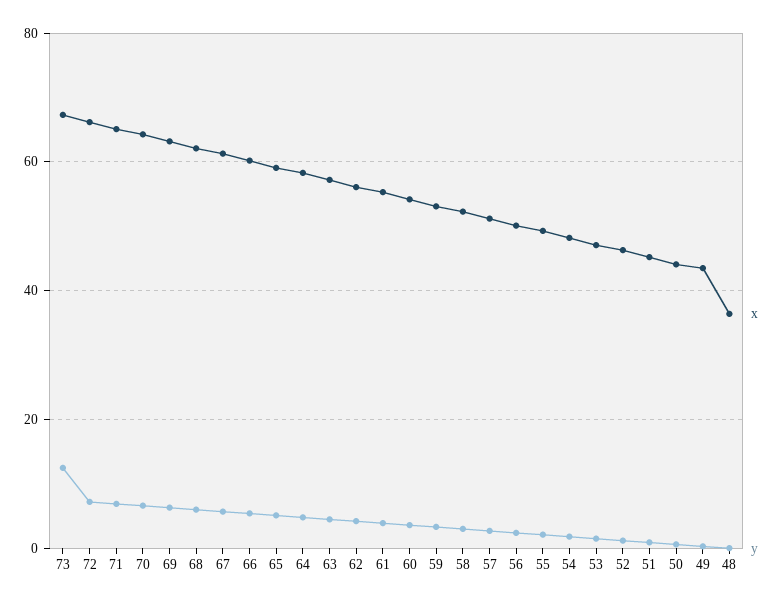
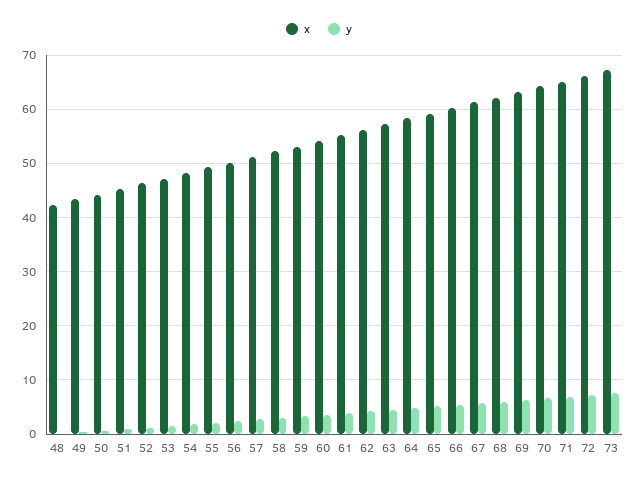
y, 73: 12 -> 8
x, 48: 36 -> 42

